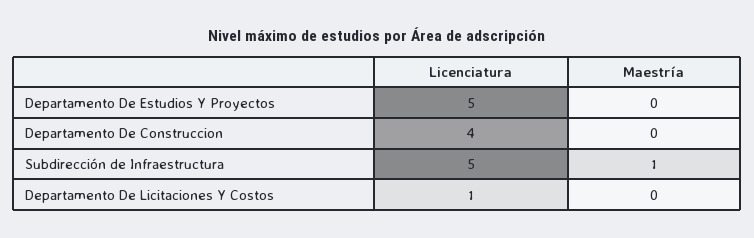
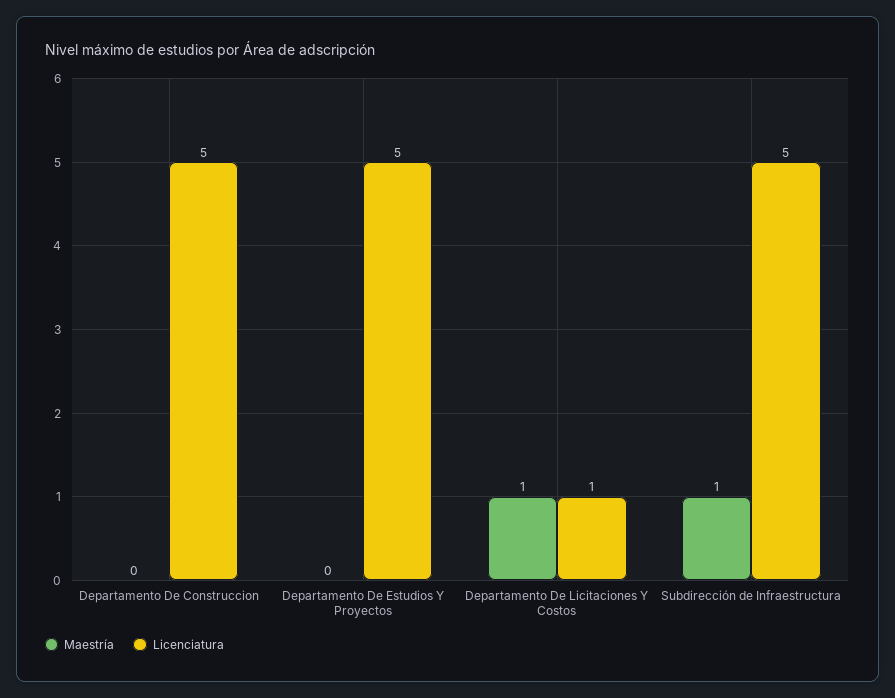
Licenciatura, Departamento De Construccion: 4 -> 5
Maestría, Departamento De Licitaciones Y Costos: 0 -> 1

